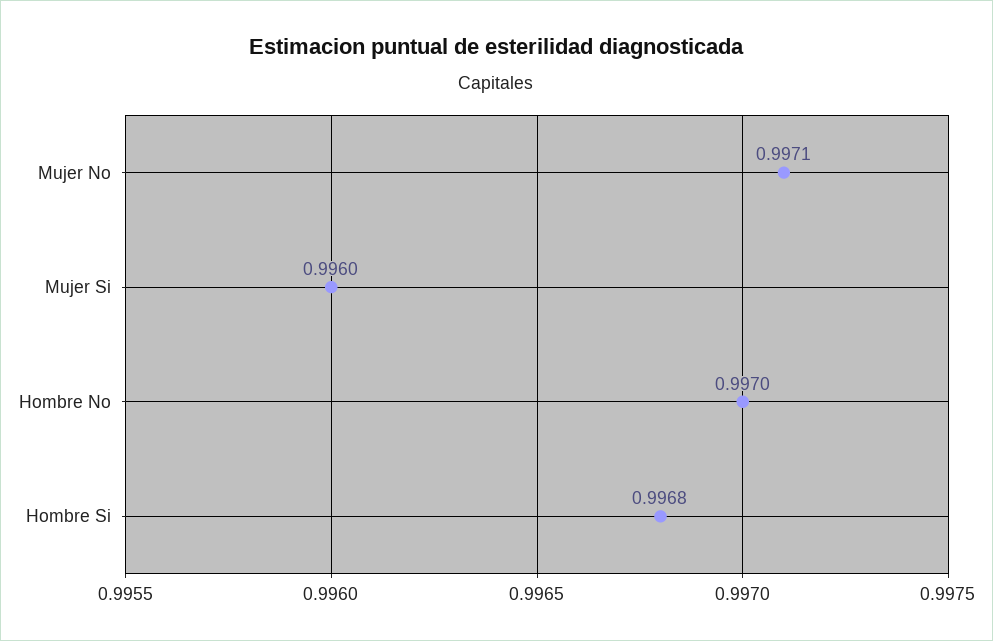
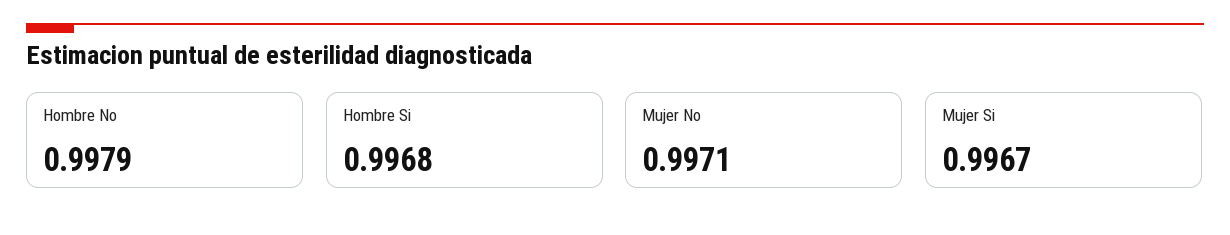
Mujer Si: 0.996 -> 0.9967
Hombre No: 0.997 -> 0.9979

